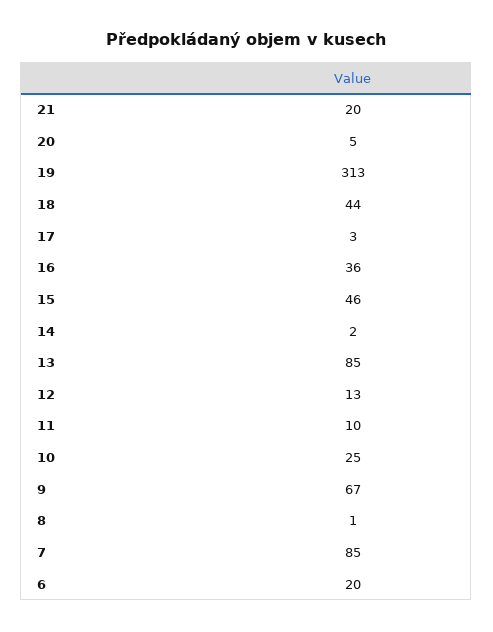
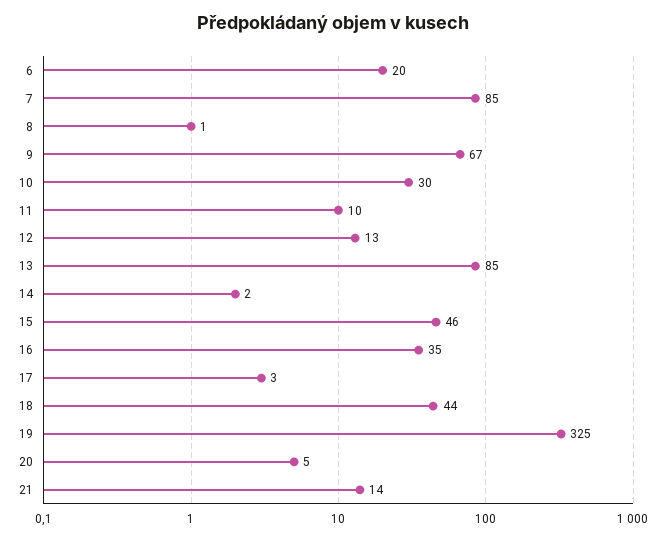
21: 20 -> 14
19: 313 -> 325
16: 36 -> 35
10: 25 -> 30

